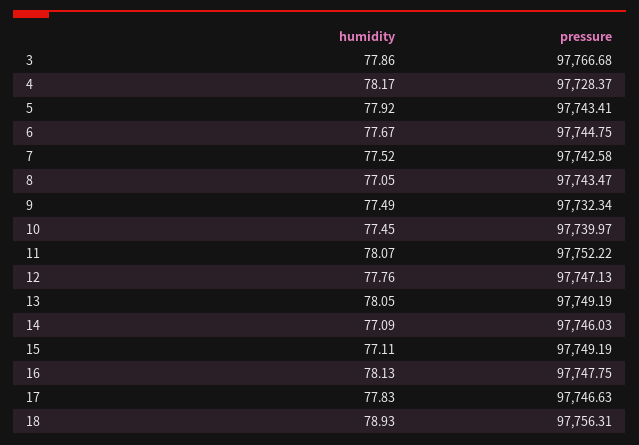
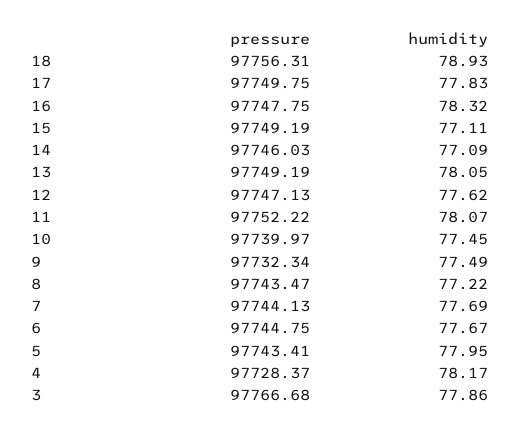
humidity, 5: 77.92 -> 77.95
humidity, 7: 77.52 -> 77.69
pressure, 7: 97742.58 -> 97744.13
humidity, 8: 77.05 -> 77.22
humidity, 12: 77.76 -> 77.62
humidity, 16: 78.13 -> 78.32
pressure, 17: 97746.63 -> 97749.75

